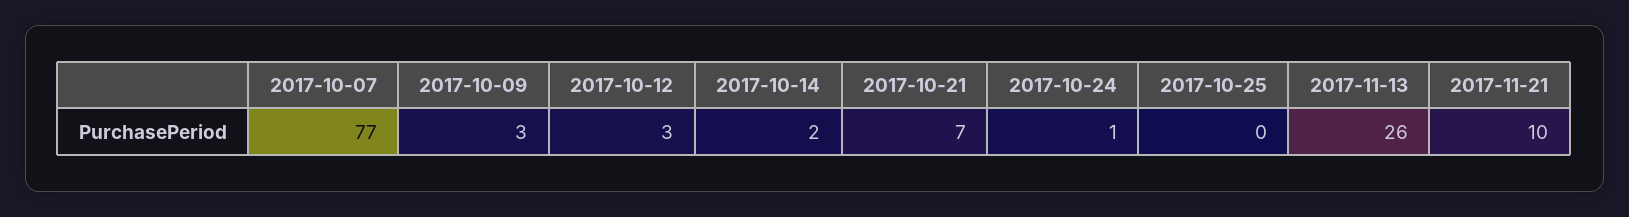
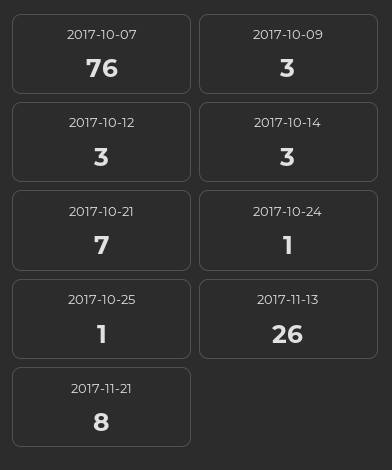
2017-10-07: 77 -> 76
2017-10-14: 2 -> 3
2017-10-25: 0 -> 1
2017-11-21: 10 -> 8

